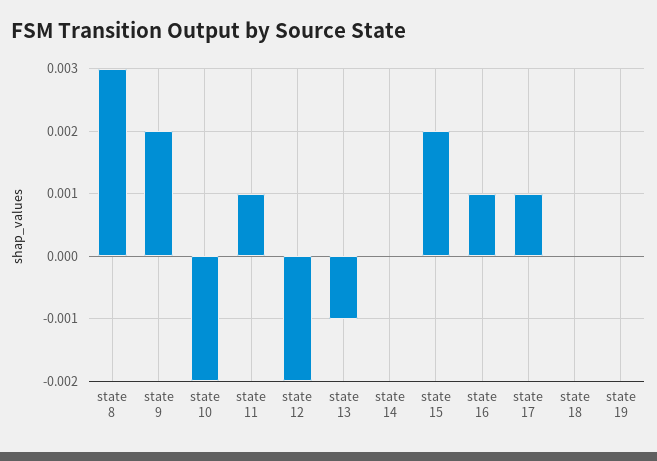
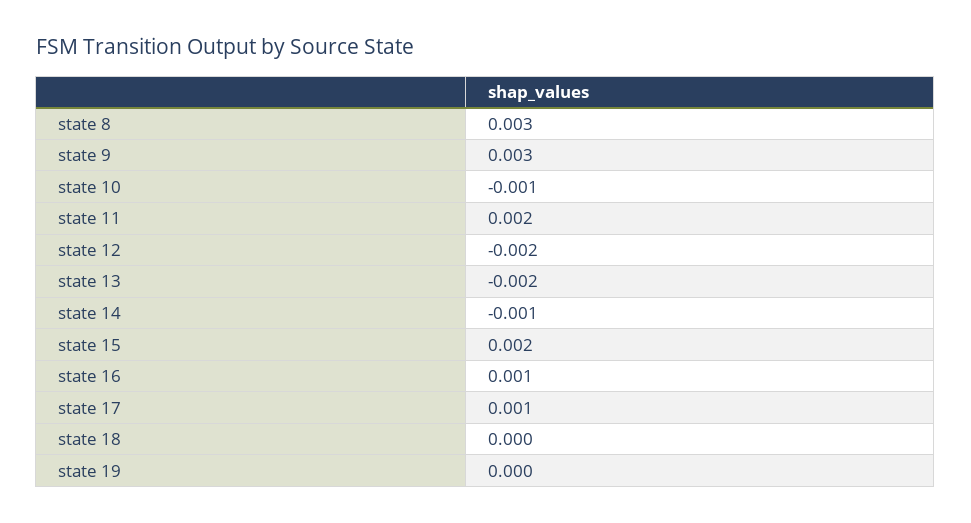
state 9: 0.002 -> 0.003
state 10: -0.002 -> -0.001
state 11: 0.001 -> 0.002
state 13: -0.001 -> -0.002
state 14: 0 -> -0.001

